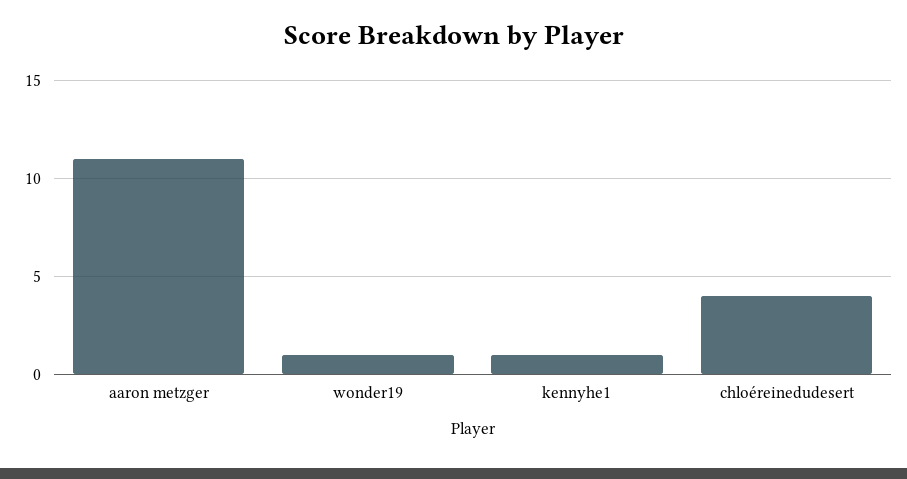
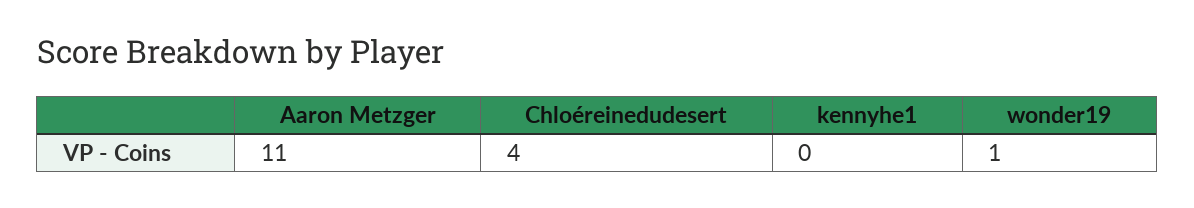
kennyhe1: 1 -> 0

